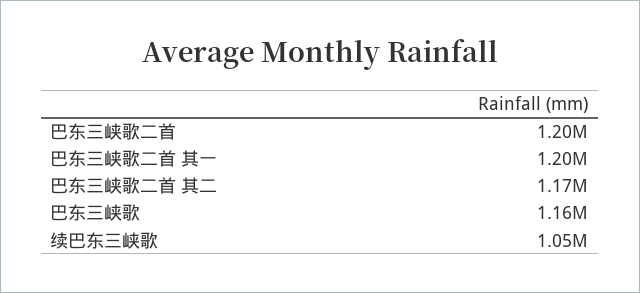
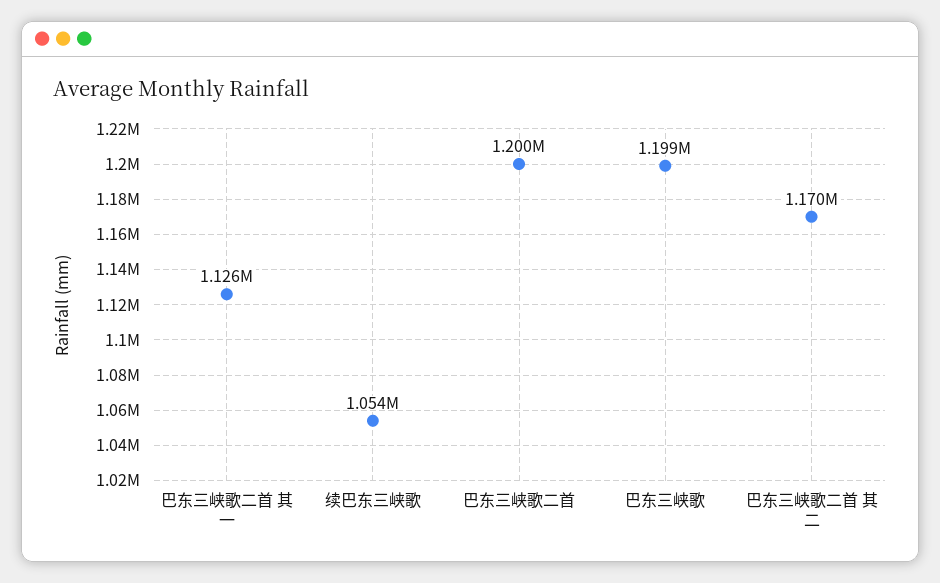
巴东三峡歌二首 其一: 1200000 -> 1126000
巴东三峡歌: 1160000 -> 1199000

